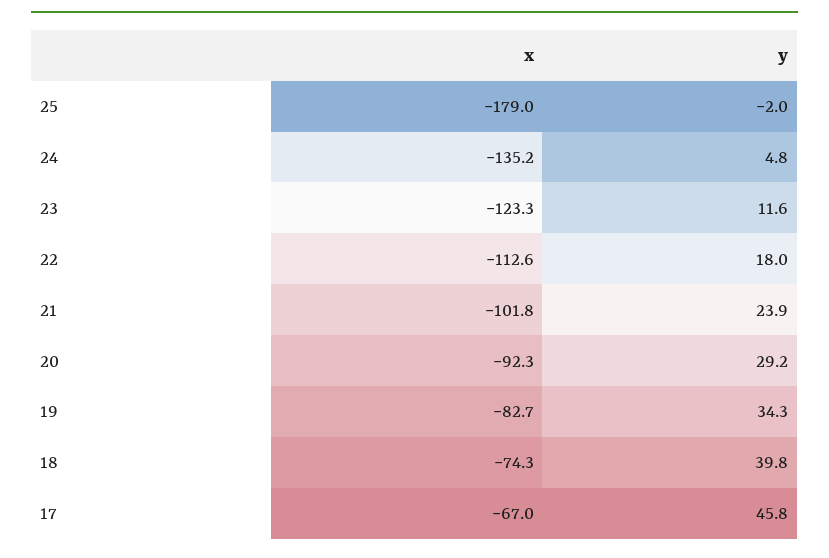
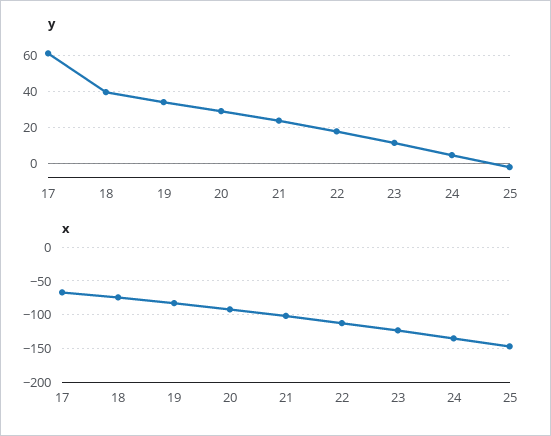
x, 25: -179 -> -150
y, 17: 45.8 -> 60

